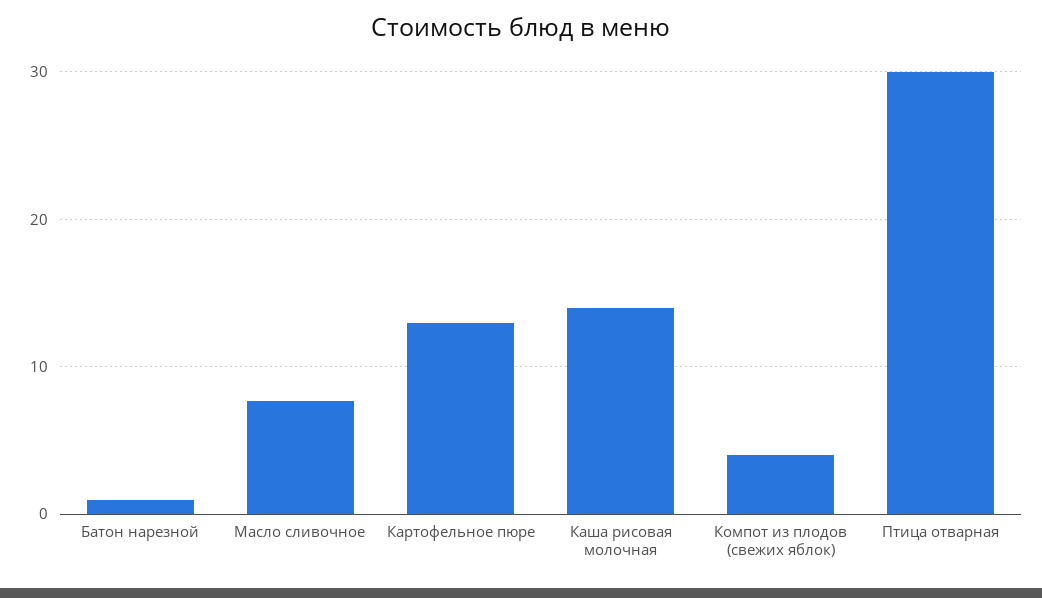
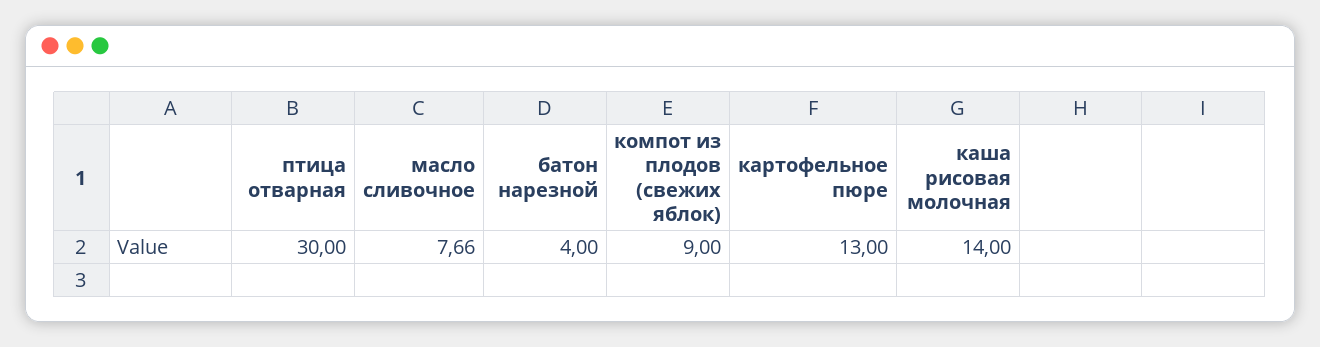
Батон нарезной: 1 -> 4
Компот из плодов (свежих яблок): 4 -> 9

